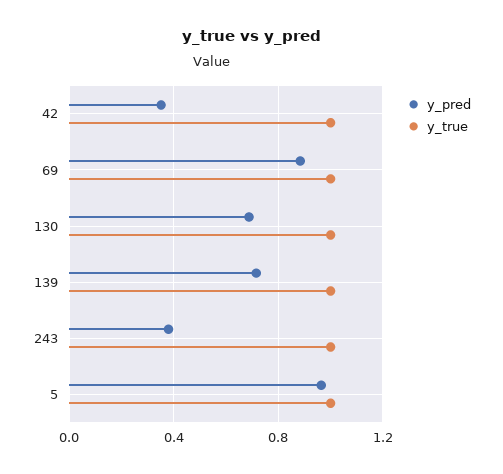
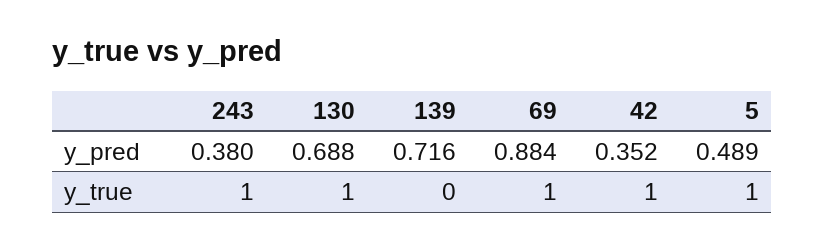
y_true, 139: 1 -> 0
y_pred, 5: 0.95 -> 0.489

